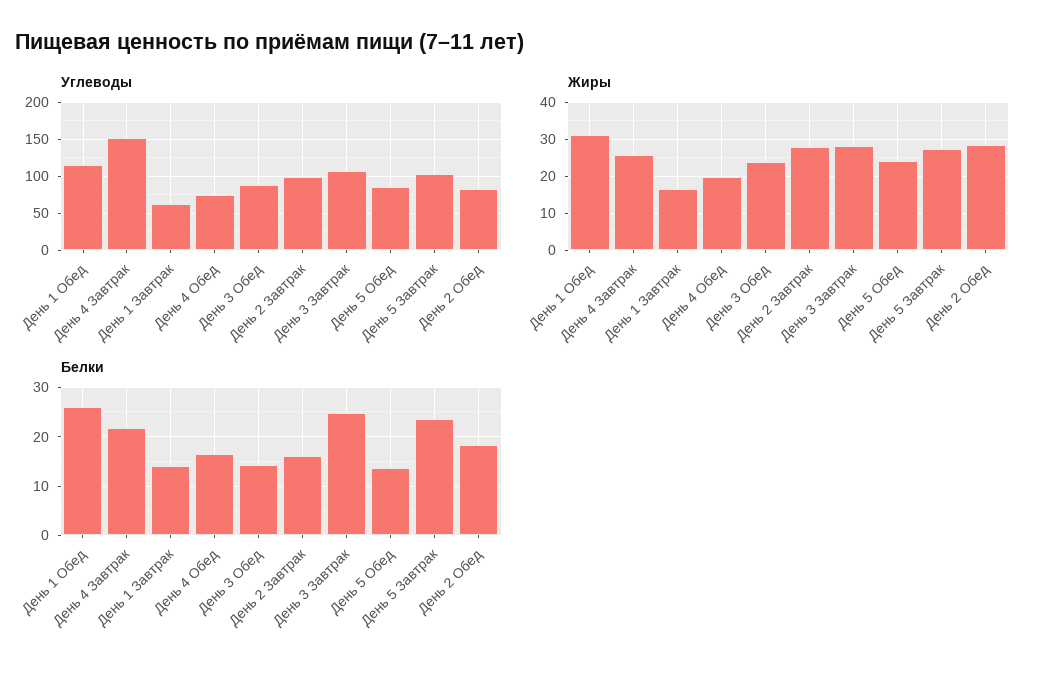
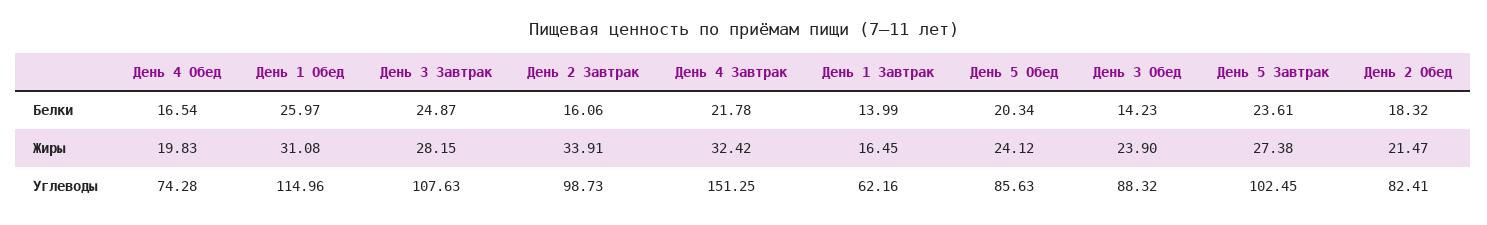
Жиры, День 4 Завтрак: 26 -> 32.42
Жиры, День 2 Завтрак: 28 -> 33.91
Жиры, День 2 Обед: 28 -> 21.47
Белки, День 5 Обед: 14 -> 20.34

